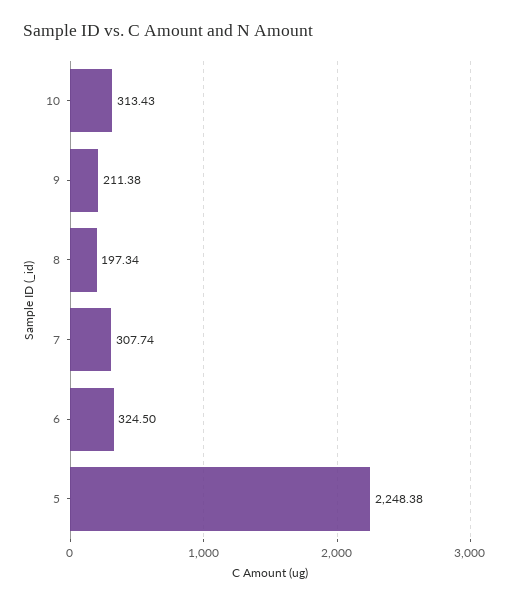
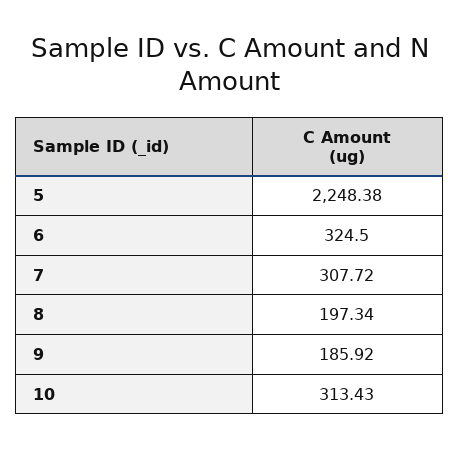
9: 211.38 -> 185.92
7: 307.74 -> 307.72

